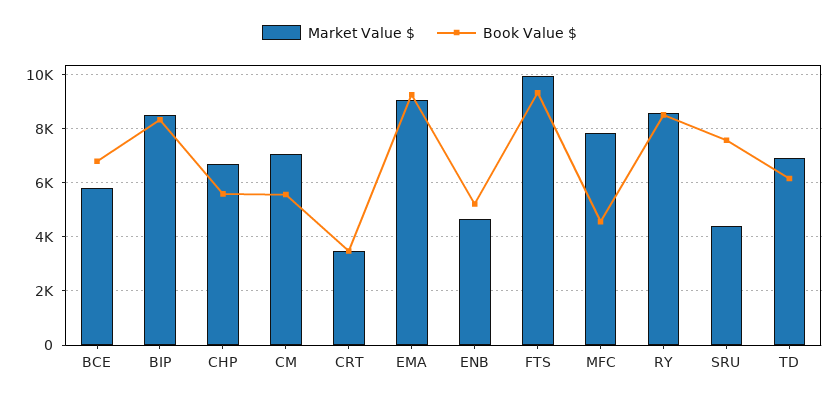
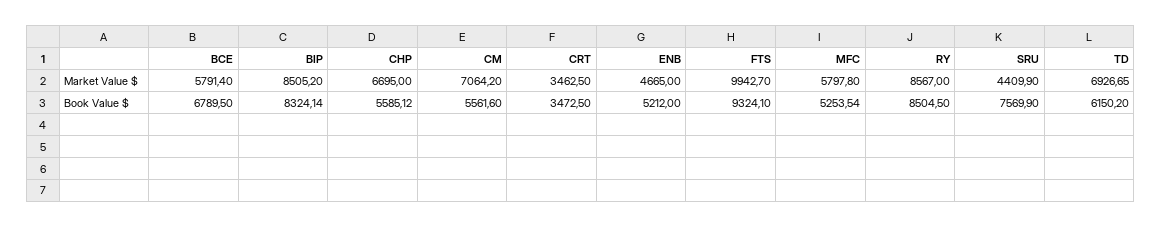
Market Value $, EMA: 9000 -> none
Book Value $, EMA: 9250 -> none
Market Value $, MFC: 7750 -> 5797.8
Book Value $, MFC: 4500 -> 5253.54

